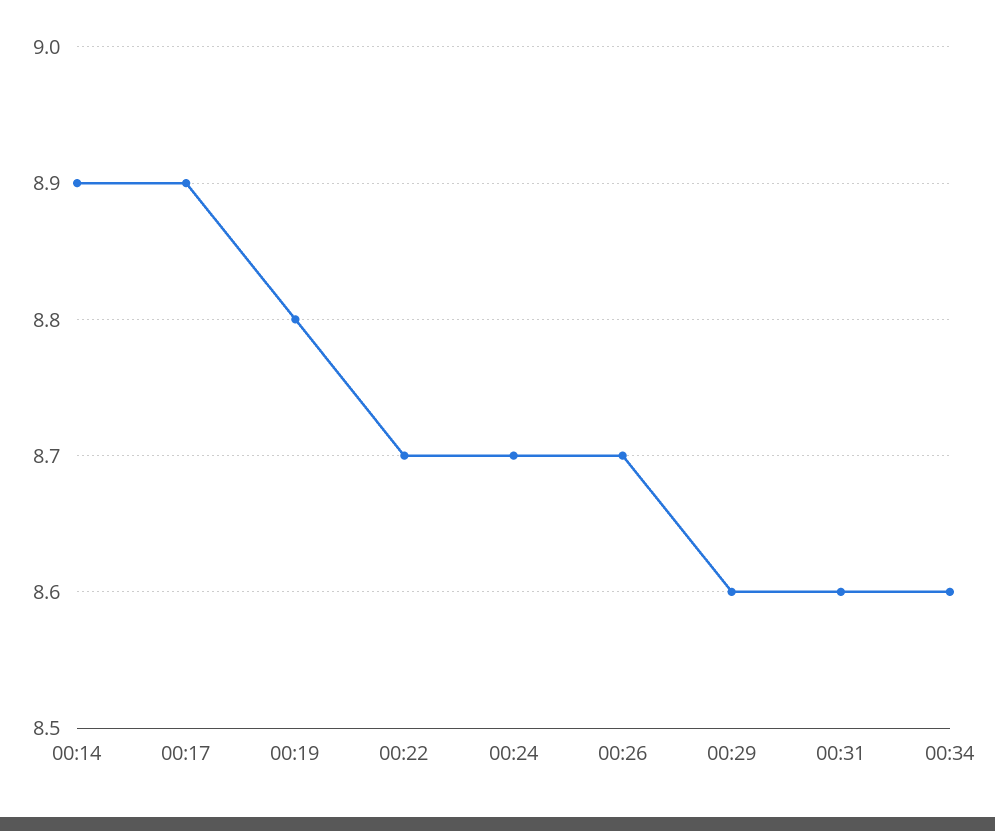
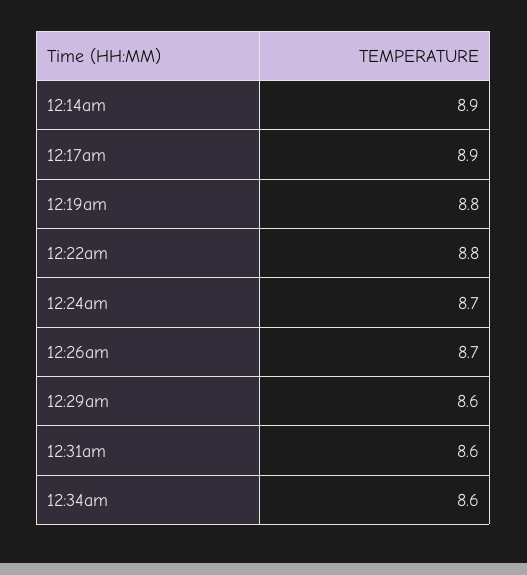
00:22: 8.7 -> 8.8

